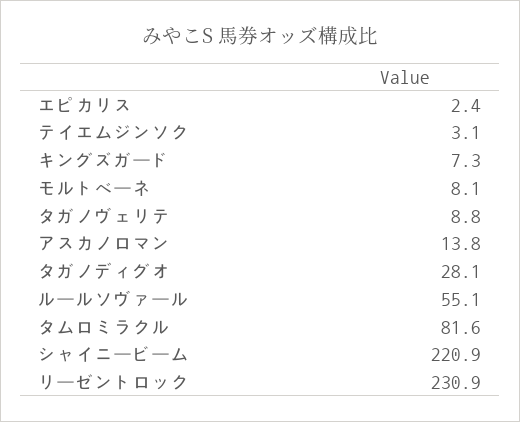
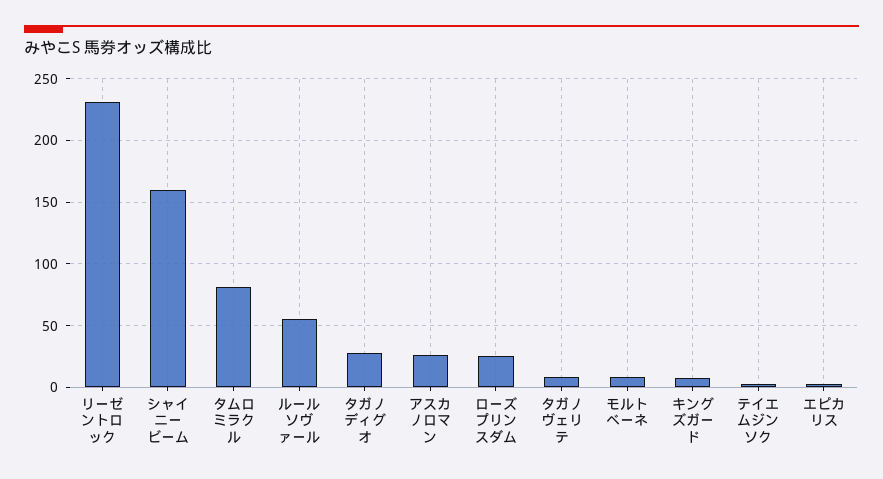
アスカノロマン: 13.8 -> 25
シャイニービーム: 220.9 -> 160
ローズプリンスダム: none -> 25

